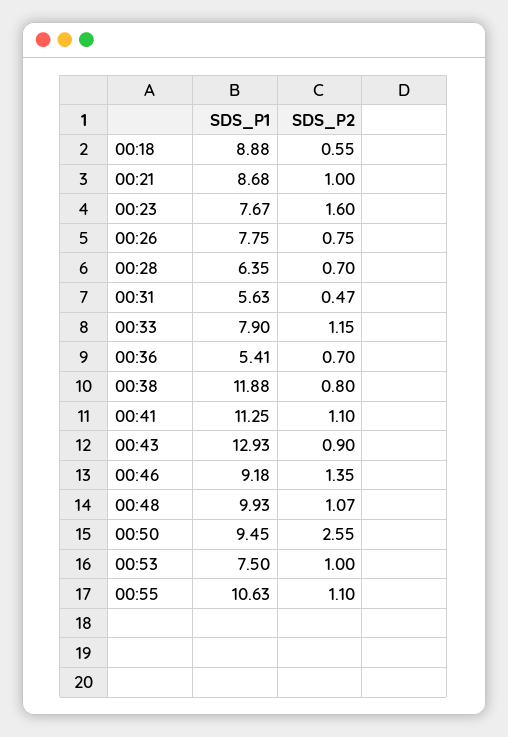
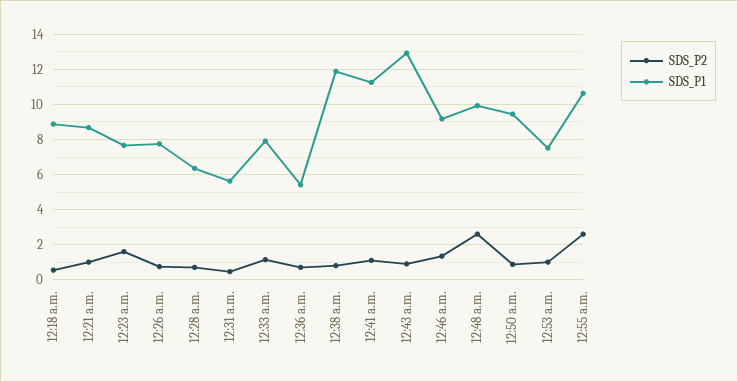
SDS_P2, 00:48: 1.07 -> 2.5
SDS_P2, 00:50: 2.55 -> 1
SDS_P2, 00:55: 1.1 -> 2.5

